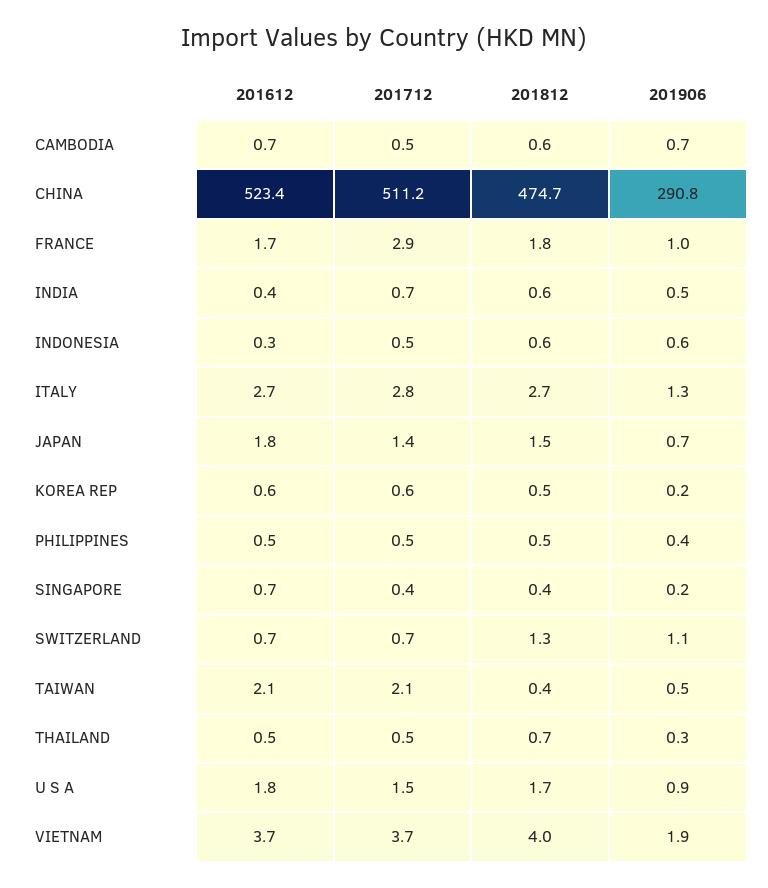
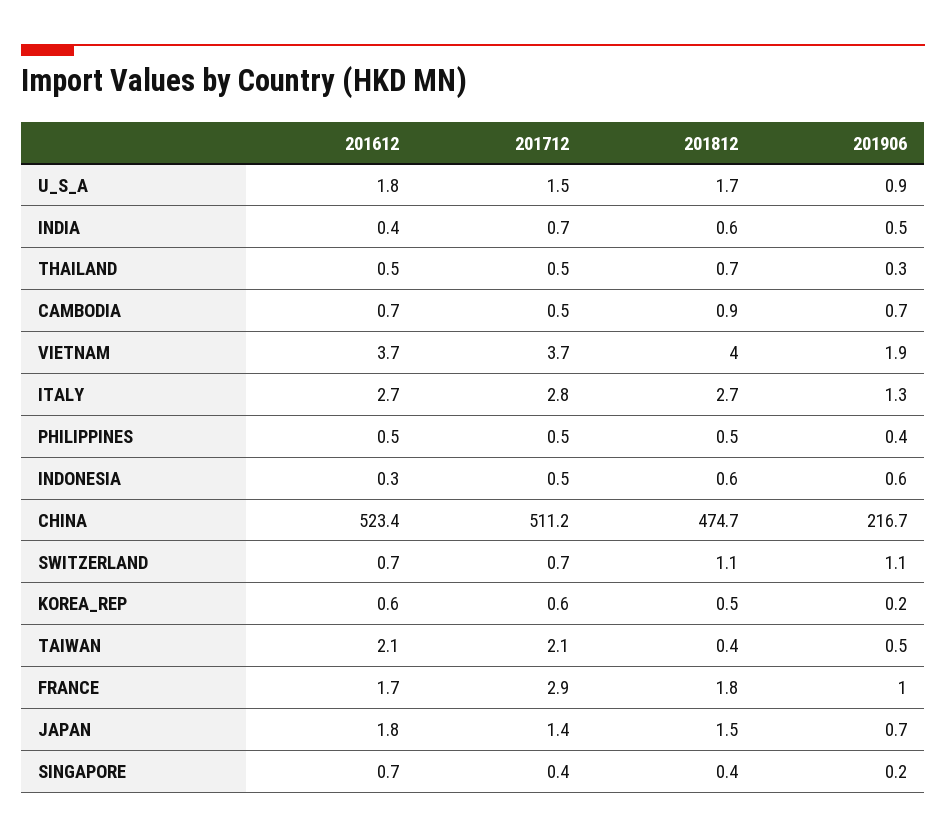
201812, CAMBODIA: 0.6 -> 0.9
201906, CHINA: 290.8 -> 216.7
201812, SWITZERLAND: 1.3 -> 1.1

